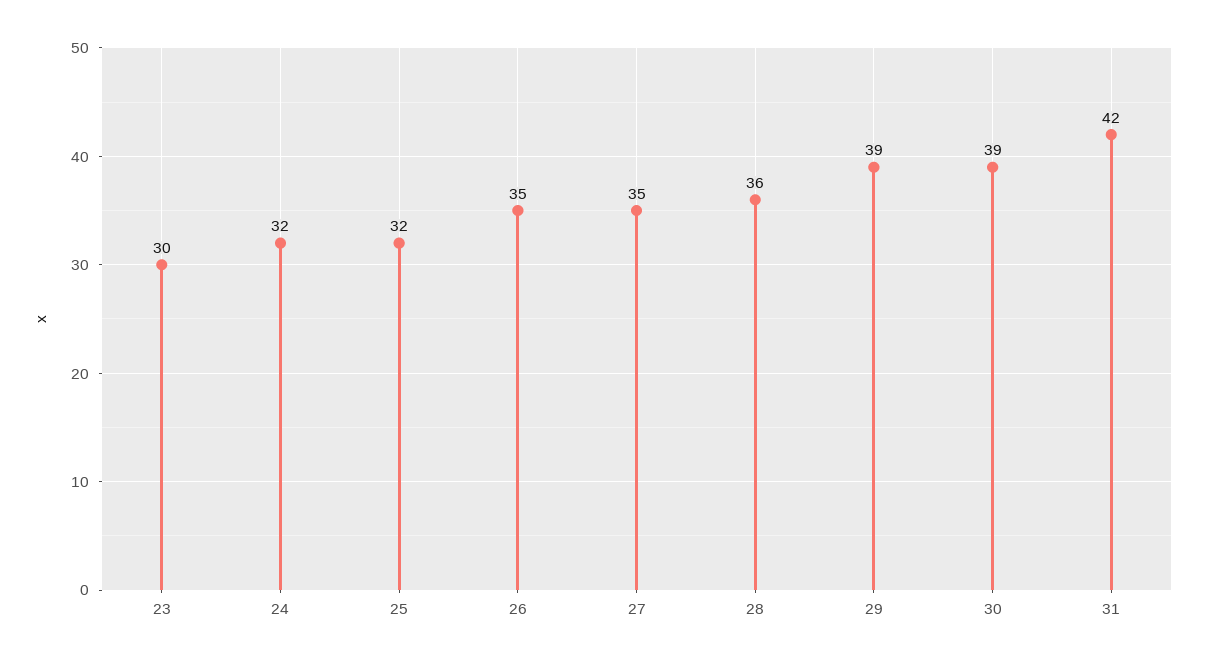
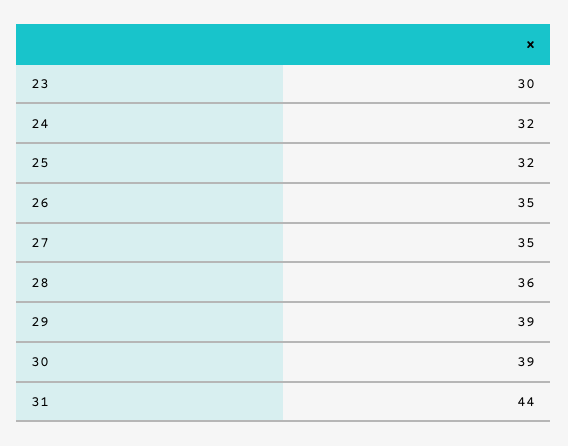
31: 42 -> 44

